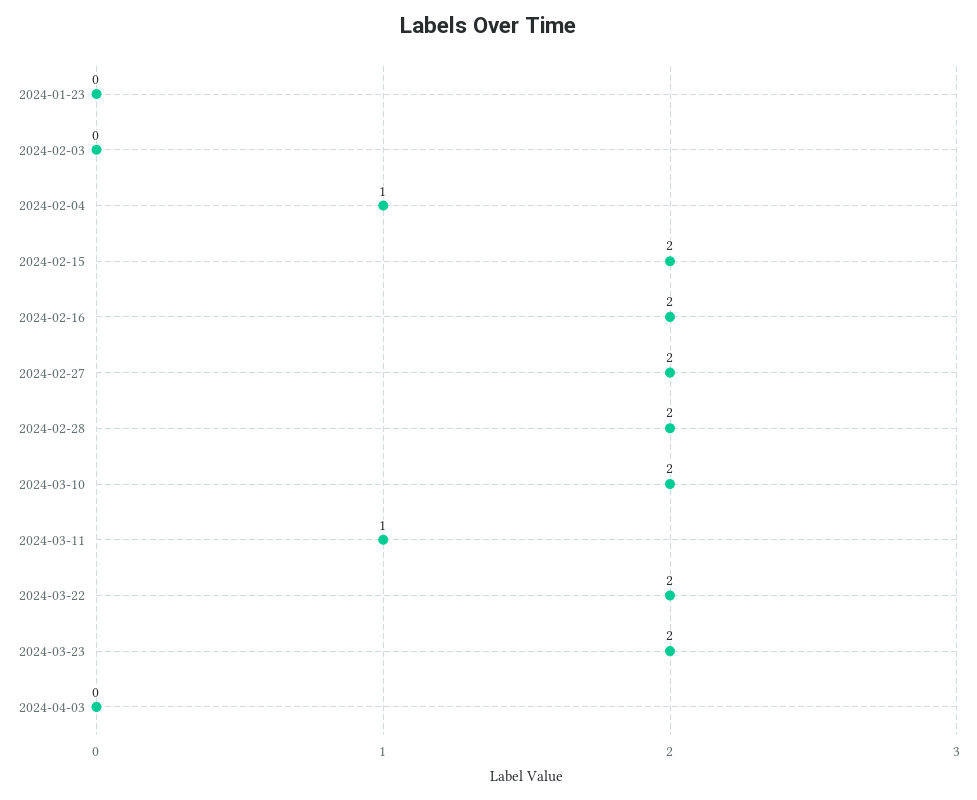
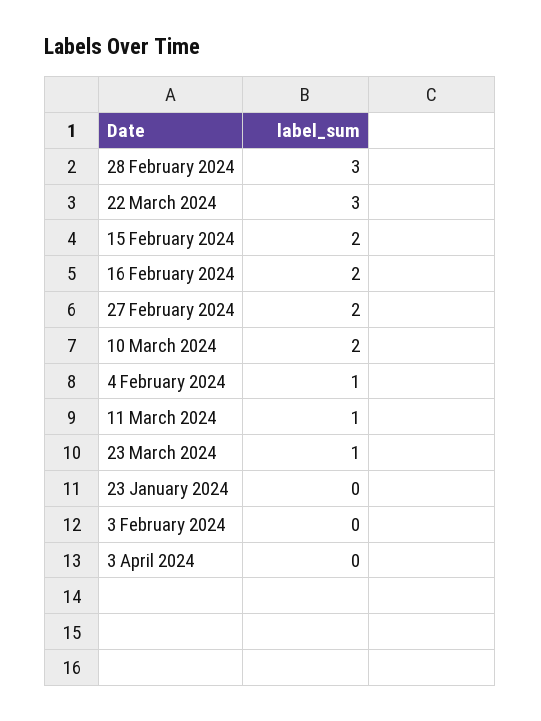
2024-02-28: 2 -> 3
2024-03-22: 2 -> 3
2024-03-23: 2 -> 1

